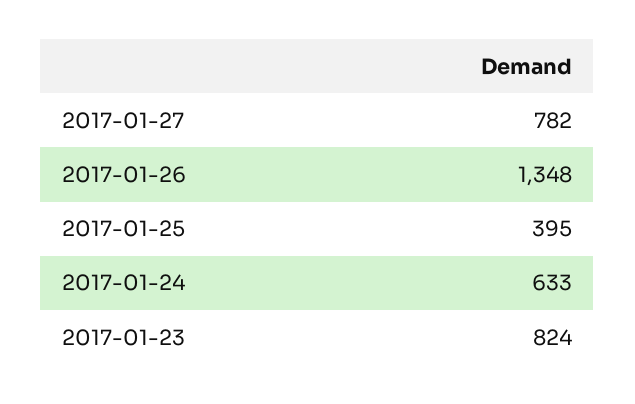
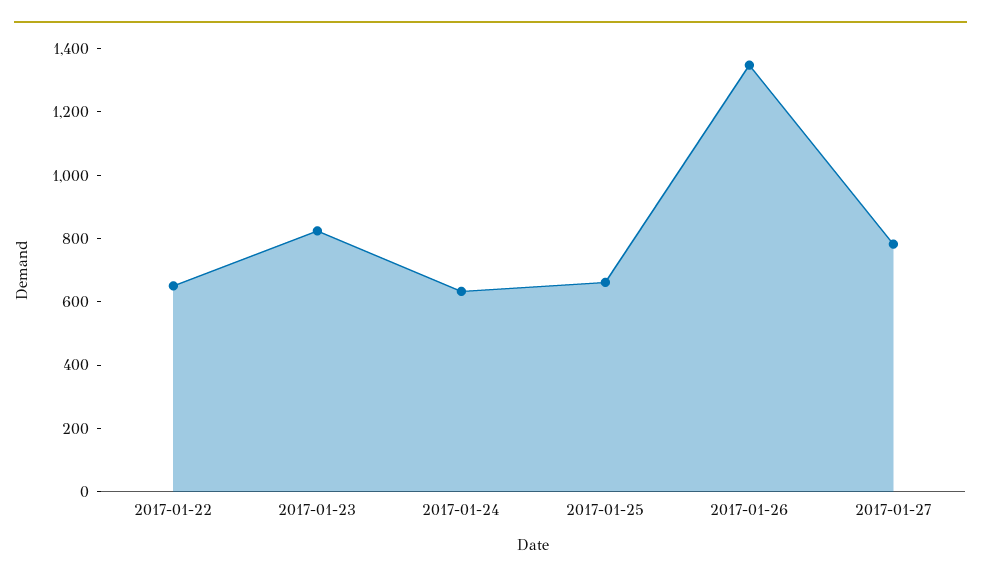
2017-01-25: 395 -> 650
2017-01-22: none -> 650

